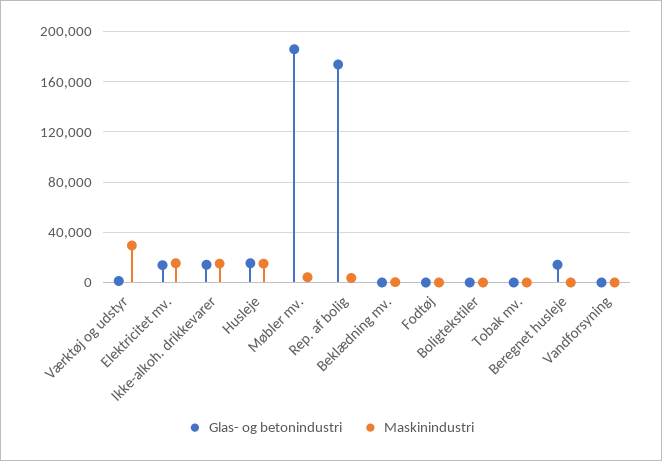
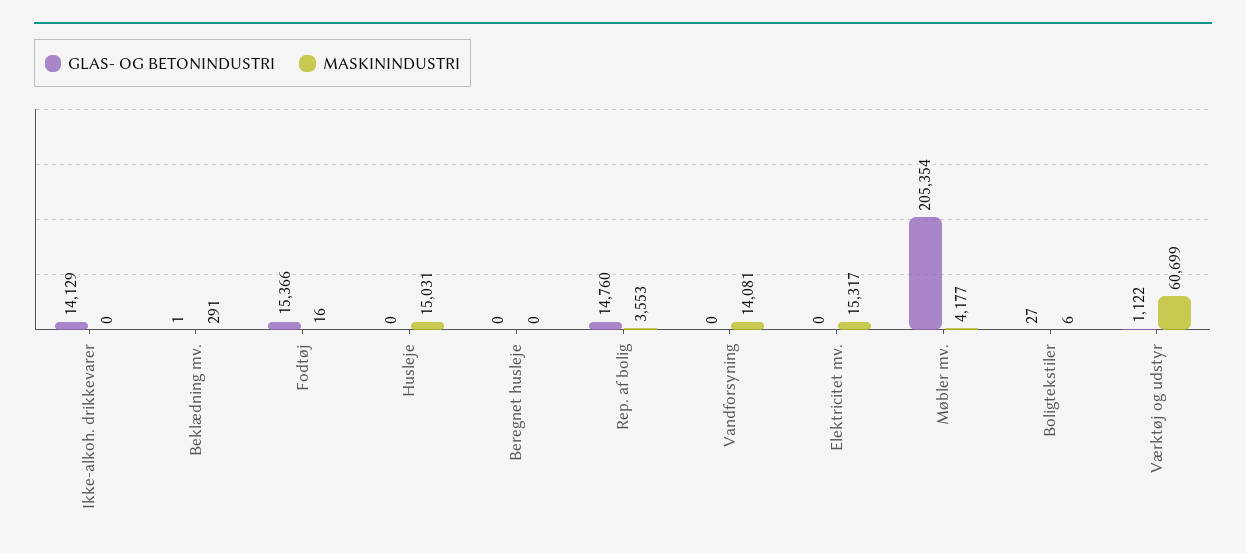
Maskinindustri, Værktøj og udstyr: 30000 -> 60699
Glas- og betonindustri, Elektricitet mv.: 15000 -> 0
Maskinindustri, Ikke-alkoh. drikkevarer: 15000 -> 0
Glas- og betonindustri, Husleje: 15000 -> 0
Glas- og betonindustri, Møbler mv.: 185000 -> 205354
Glas- og betonindustri, Rep. af bolig: 175000 -> 14760
Glas- og betonindustri, Fodtøj: 0 -> 15366
Glas- og betonindustri, Tobak mv.: 0 -> none
Maskinindustri, Tobak mv.: 0 -> none
Glas- og betonindustri, Beregnet husleje: 15000 -> 0
Maskinindustri, Vandforsyning: 0 -> 14081

